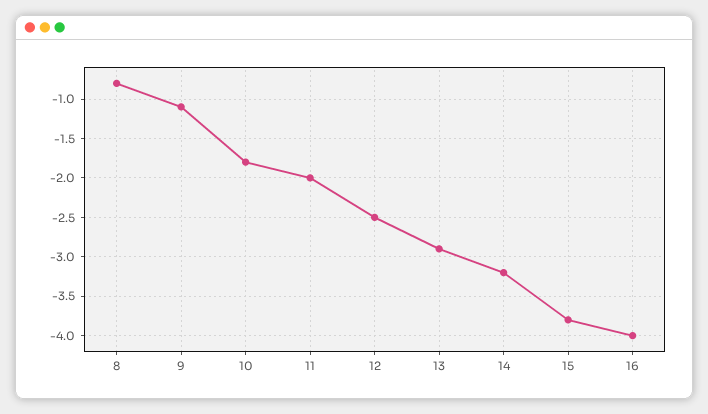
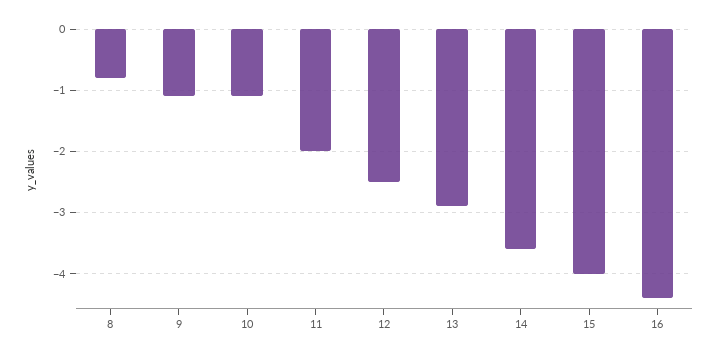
10: -1.8 -> -1.1
14: -3.2 -> -3.6
15: -3.8 -> -4
16: -4 -> -4.4

